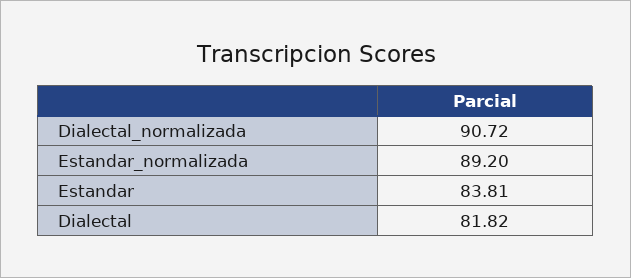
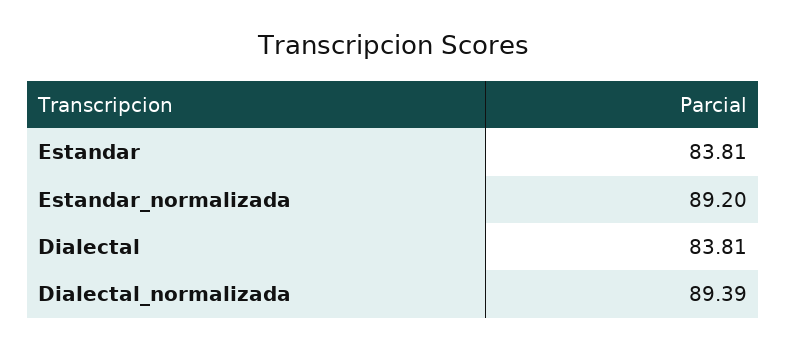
Dialectal_normalizada: 90.72 -> 89.39
Dialectal: 81.82 -> 83.81

